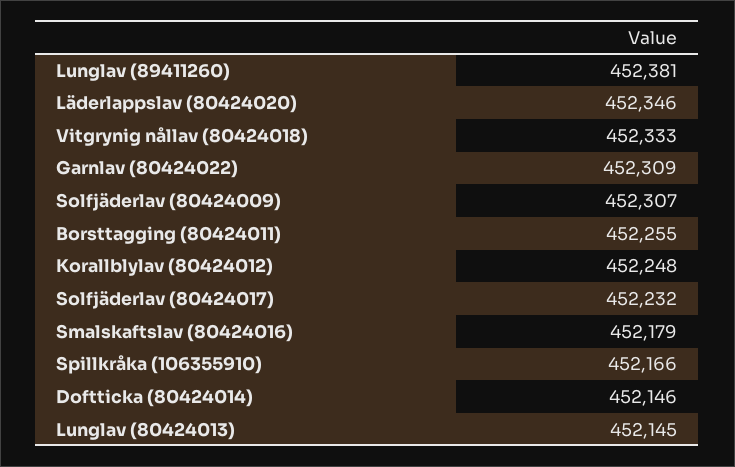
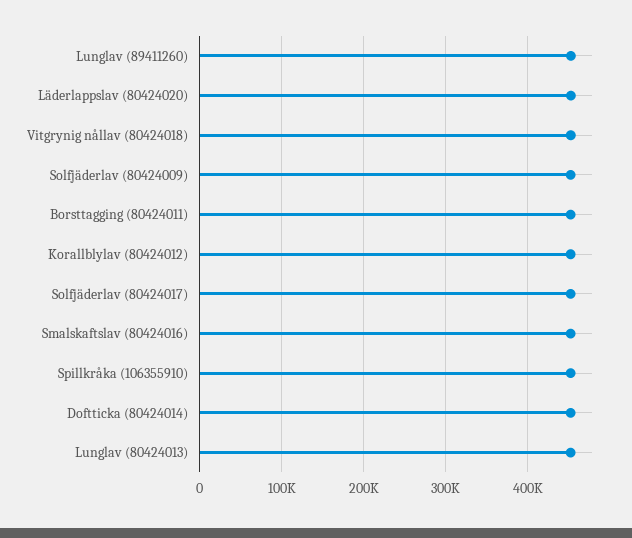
Garnlav (80424022): 452309 -> none

